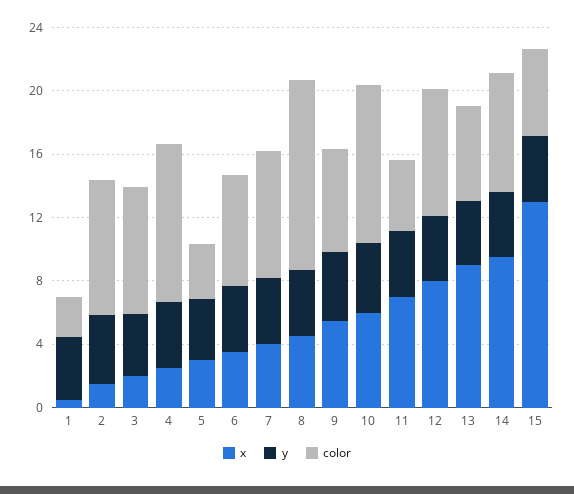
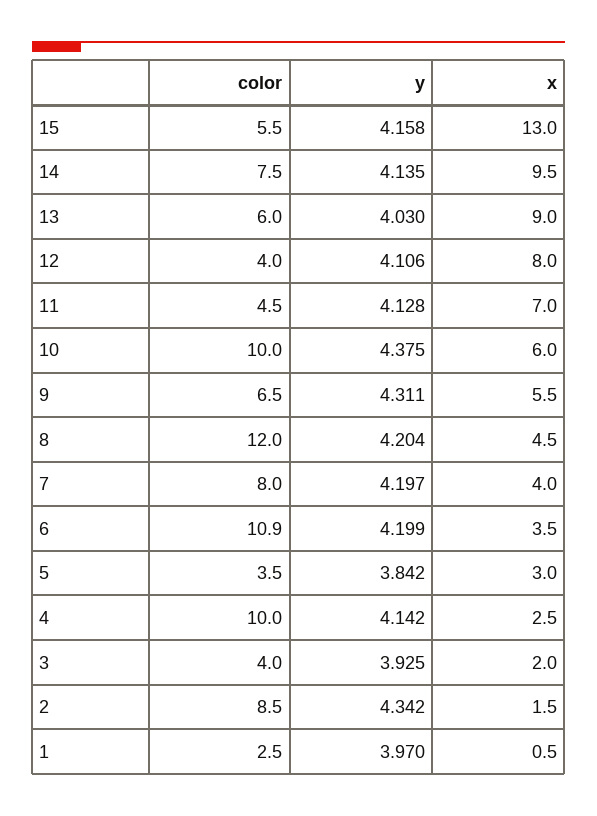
color, 3: 8 -> 4
color, 6: 7 -> 10.9
color, 12: 8 -> 4

